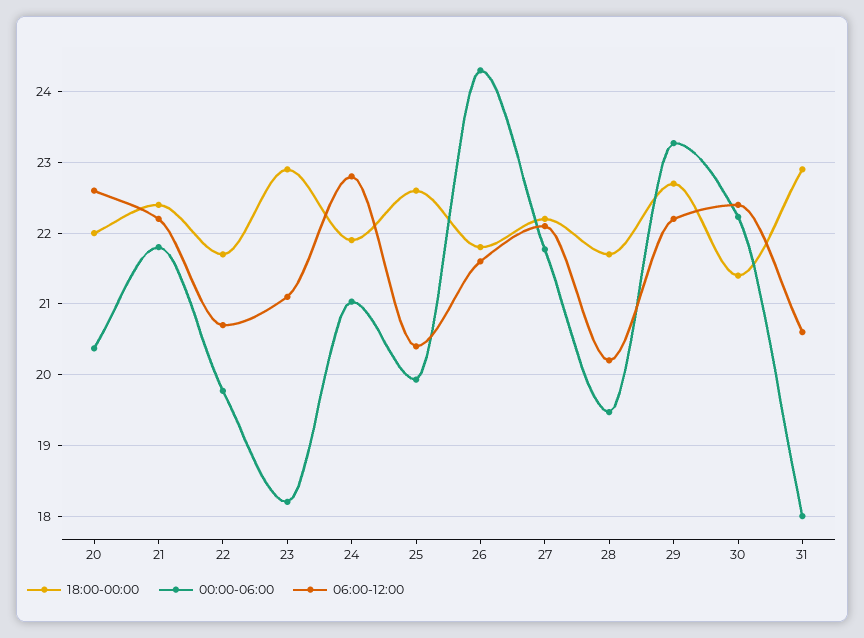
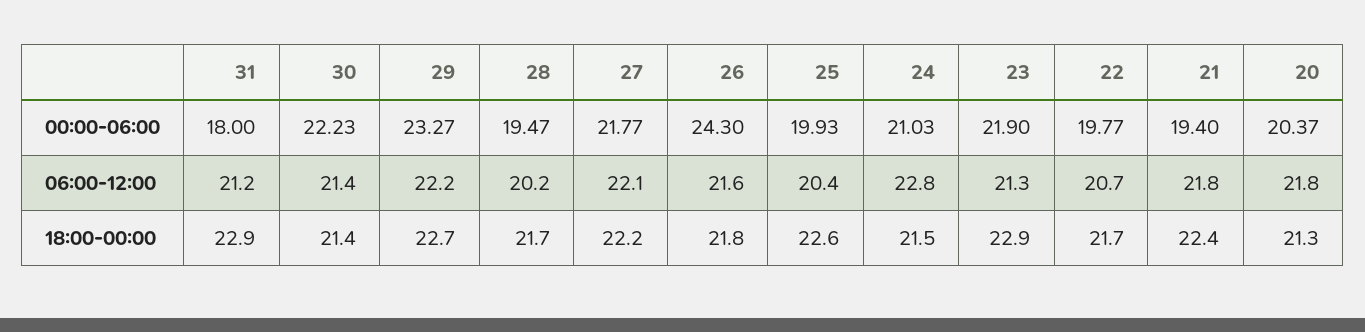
18:00-00:00, 20: 22 -> 21.3
06:00-12:00, 20: 22.6 -> 21.8
00:00-06:00, 21: 21.8 -> 19.4
06:00-12:00, 21: 22.2 -> 21.8
00:00-06:00, 23: 18.2 -> 21.9
06:00-12:00, 23: 21.1 -> 21.3
18:00-00:00, 24: 21.9 -> 21.5
06:00-12:00, 30: 22.4 -> 21.4
06:00-12:00, 31: 20.6 -> 21.2

